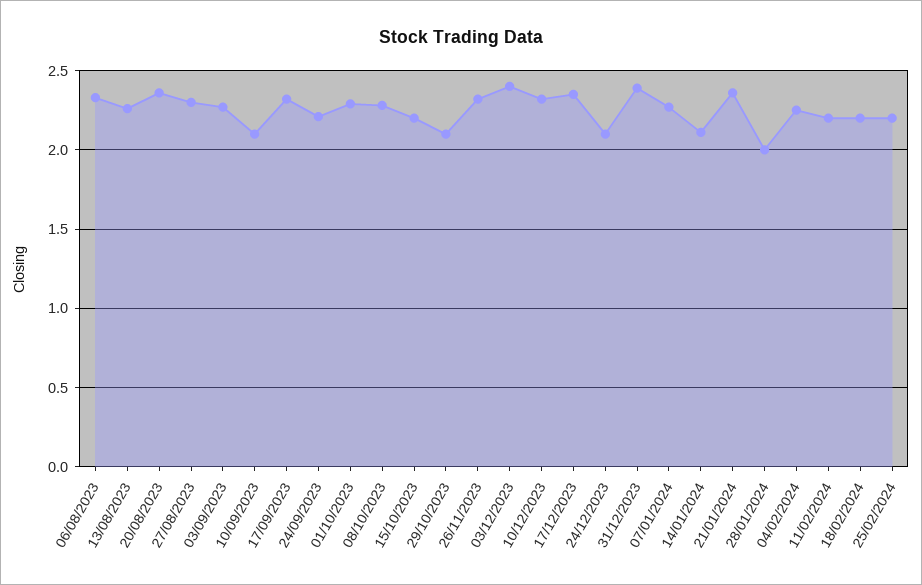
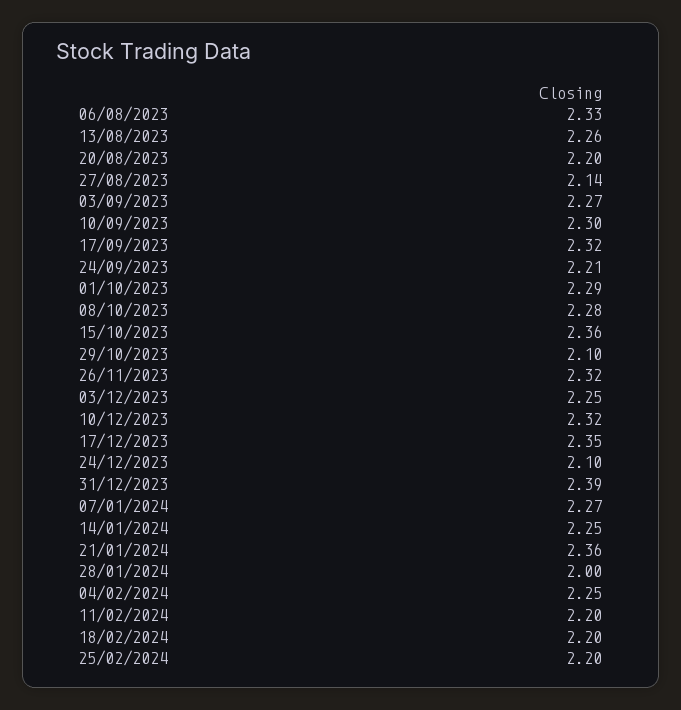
20/08/2023: 2.35 -> 2.2
27/08/2023: 2.3 -> 2.14
10/09/2023: 2.1 -> 2.3
15/10/2023: 2.2 -> 2.36
03/12/2023: 2.4 -> 2.25
14/01/2024: 2.1 -> 2.25

